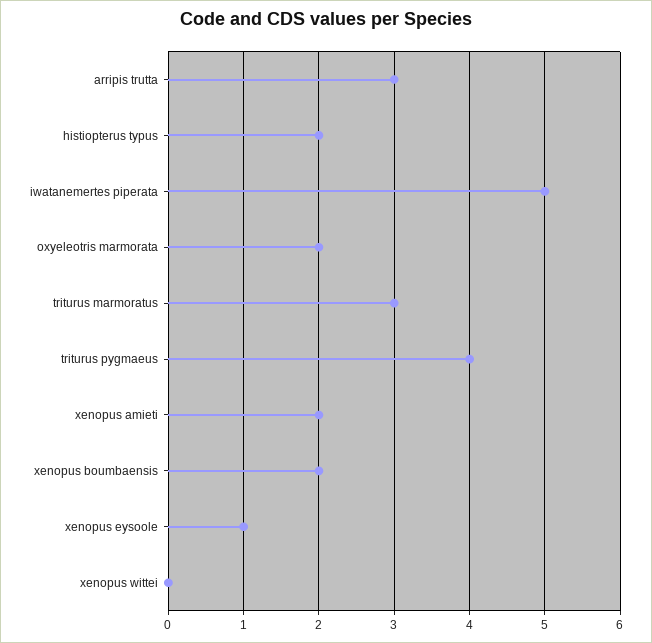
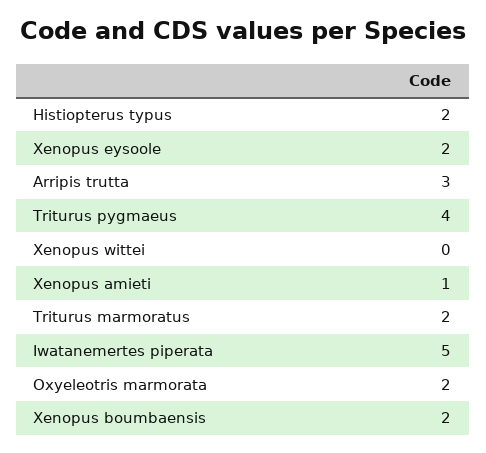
triturus marmoratus: 3 -> 2
xenopus amieti: 2 -> 1
xenopus eysoole: 1 -> 2

